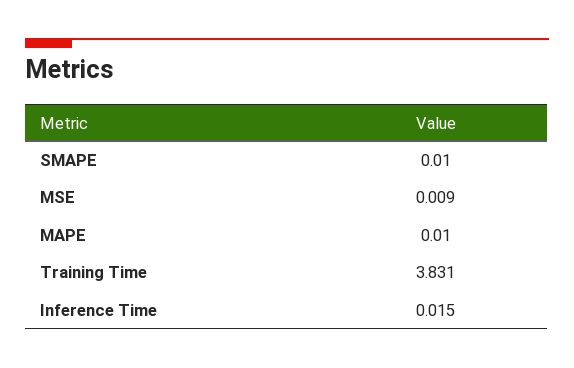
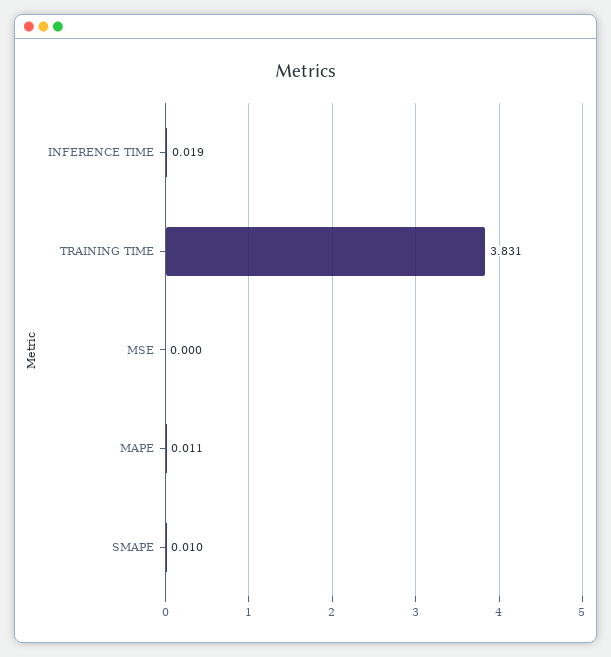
MSE: 0.009 -> 0
MAPE: 0.01 -> 0.011
Inference Time: 0.015 -> 0.019

